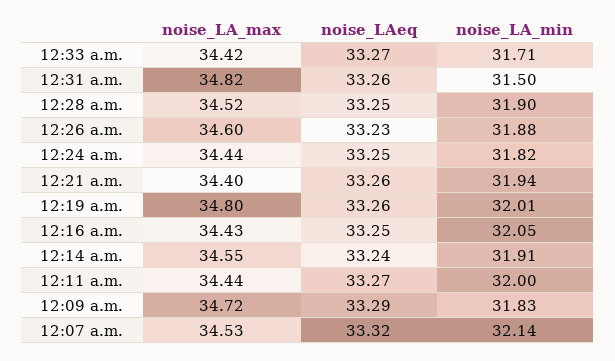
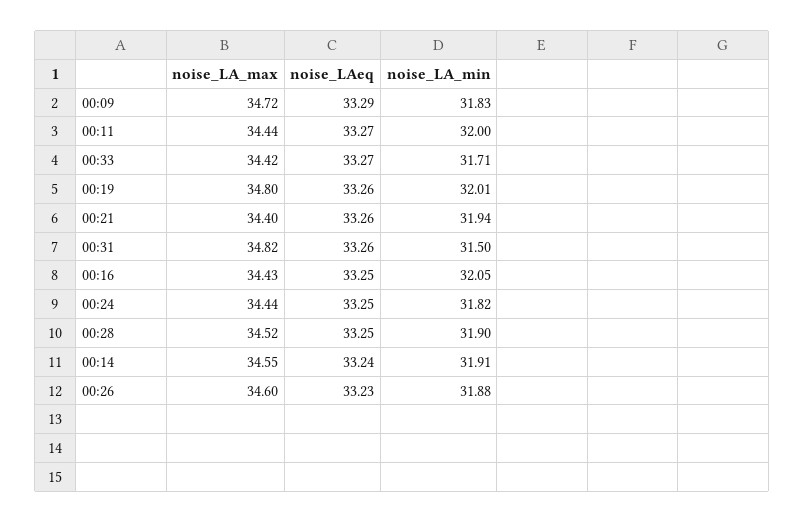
noise_LA_max, 12:07 a.m.: 34.53 -> none
noise_LAeq, 12:07 a.m.: 33.32 -> none
noise_LA_min, 12:07 a.m.: 32.14 -> none

